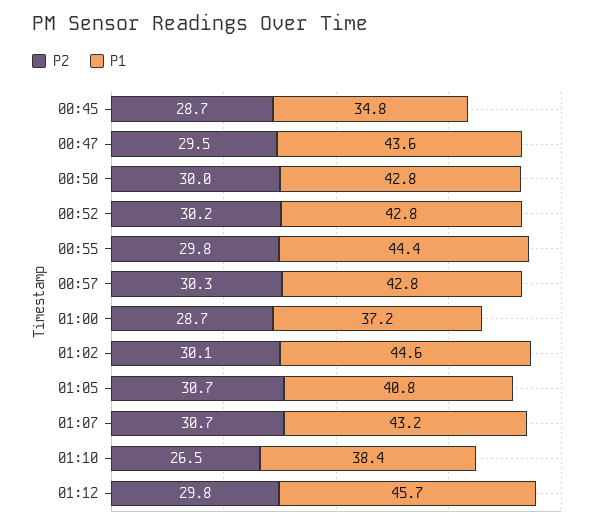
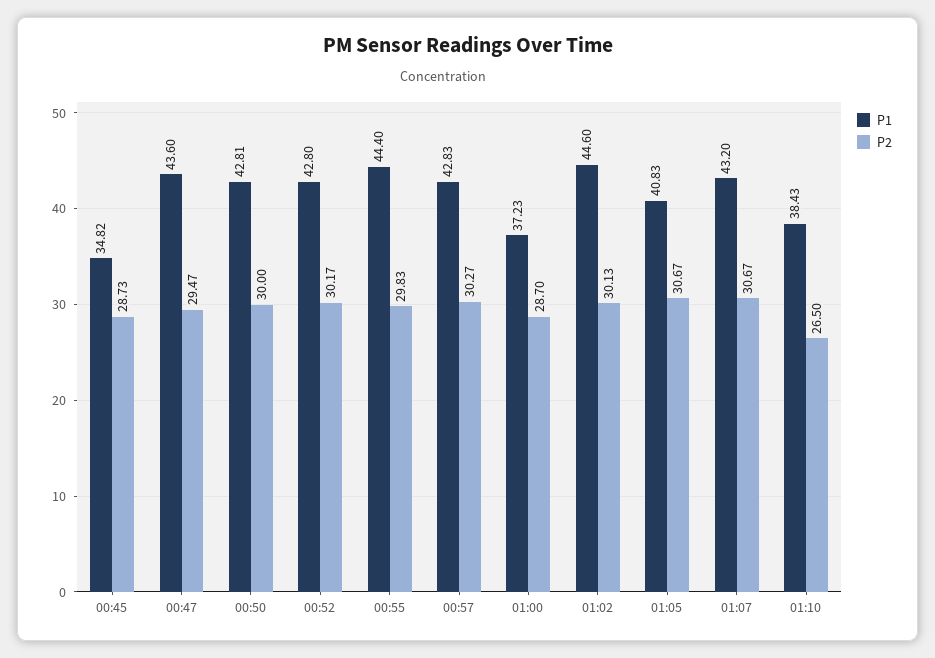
P2, 01:12: 29.8 -> none
P1, 01:12: 45.7 -> none

